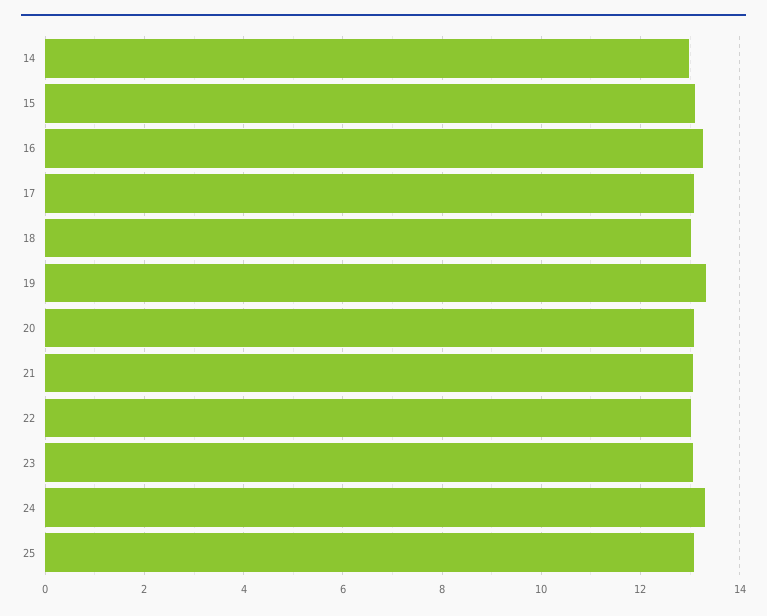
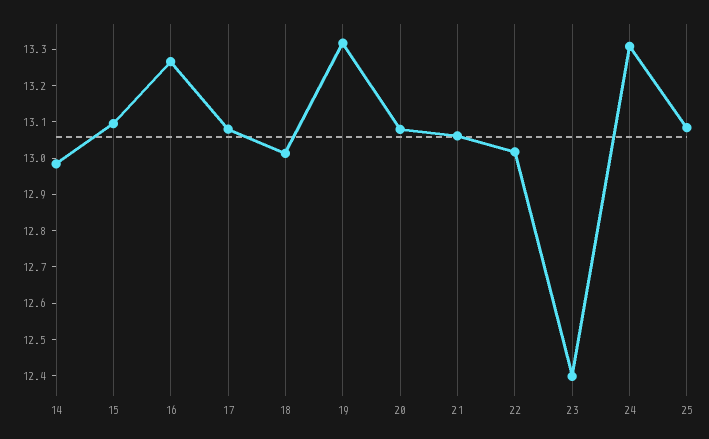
23: 13 -> 12.4

